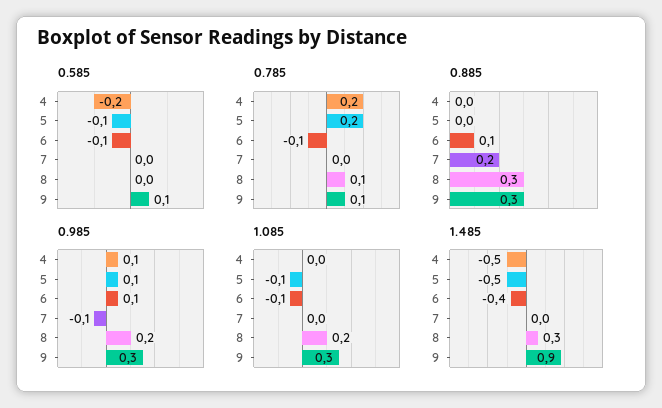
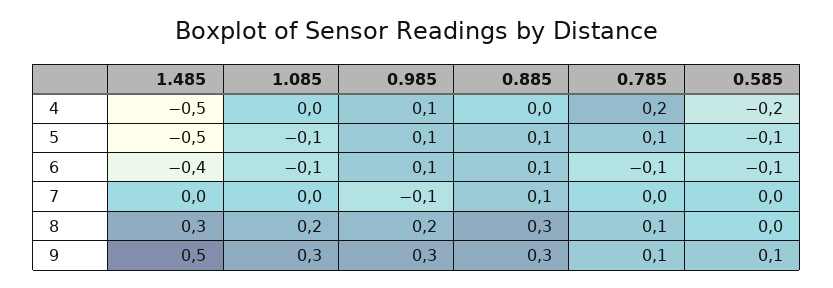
0.785, 5: 0.2 -> 0.1
0.885, 5: 0 -> 0.1
0.885, 7: 0.2 -> 0.1
1.485, 9: 0.9 -> 0.5

